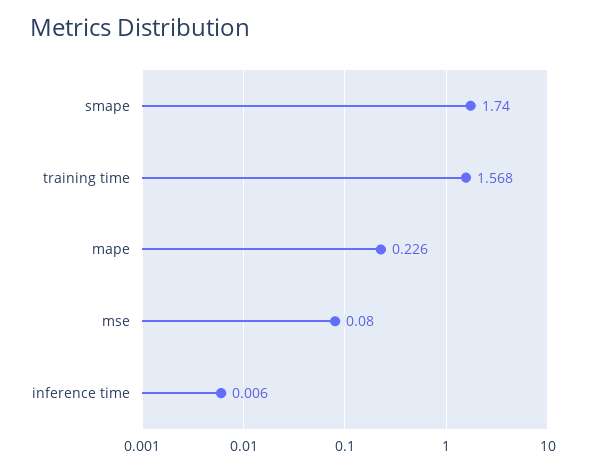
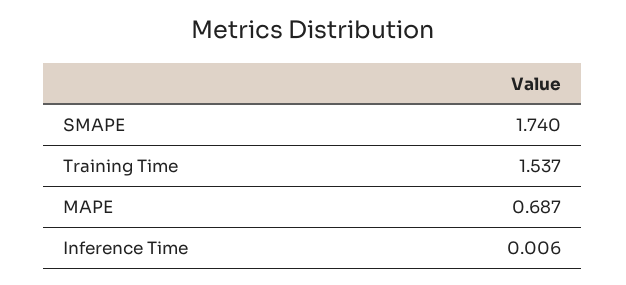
training time: 1.568 -> 1.537
mape: 0.226 -> 0.687
mse: 0.08 -> none

